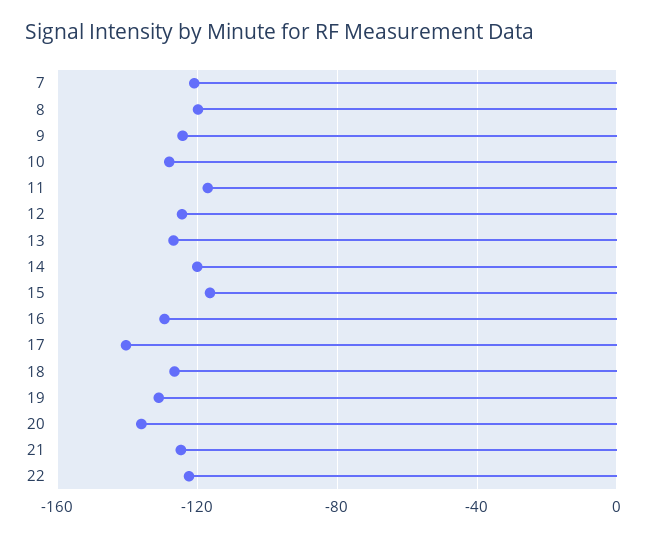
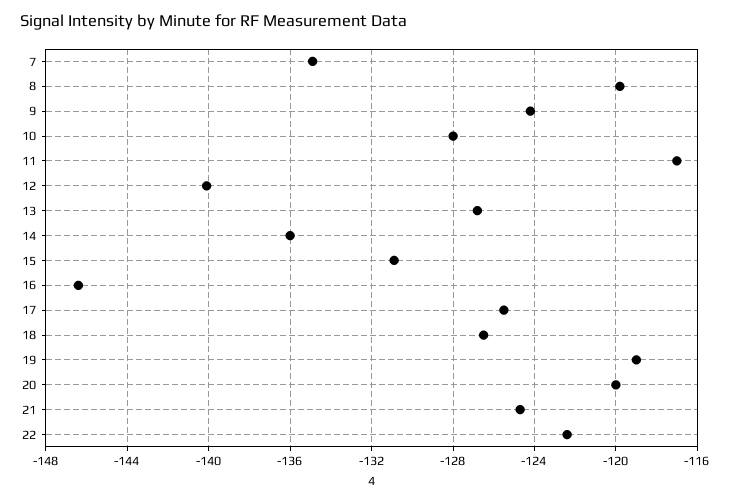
7: -120 -> -135
12: -125 -> -140
14: -120 -> -136
15: -115 -> -131
16: -130 -> -146.5
17: -140 -> -125.5
19: -130 -> -119
20: -135 -> -120

